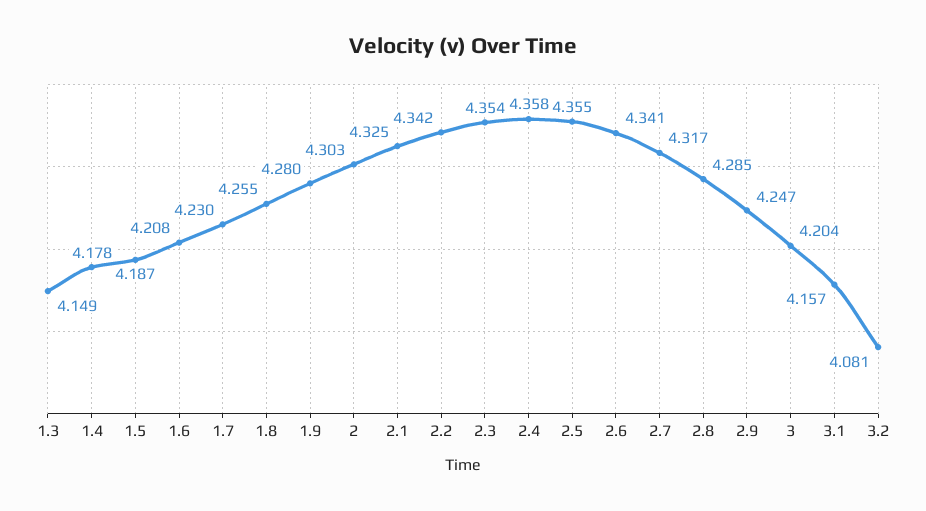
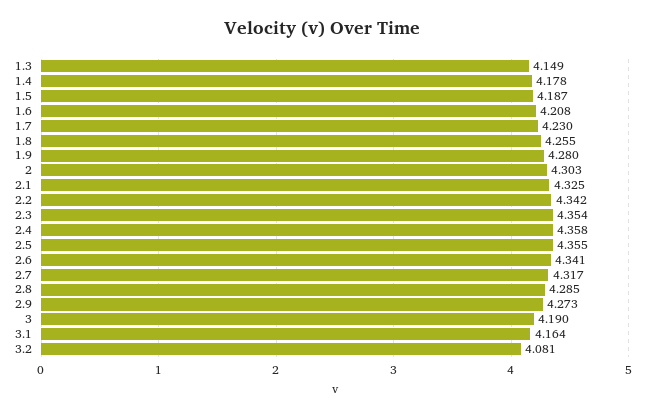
2.9: 4.247 -> 4.273
3: 4.204 -> 4.19
3.1: 4.157 -> 4.164

